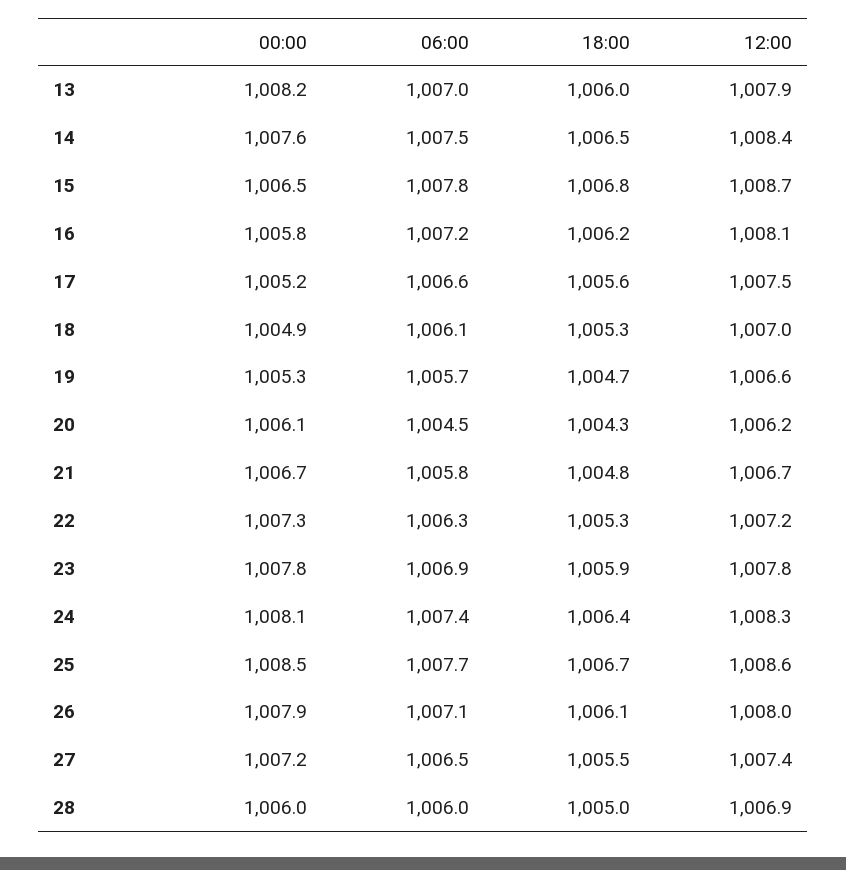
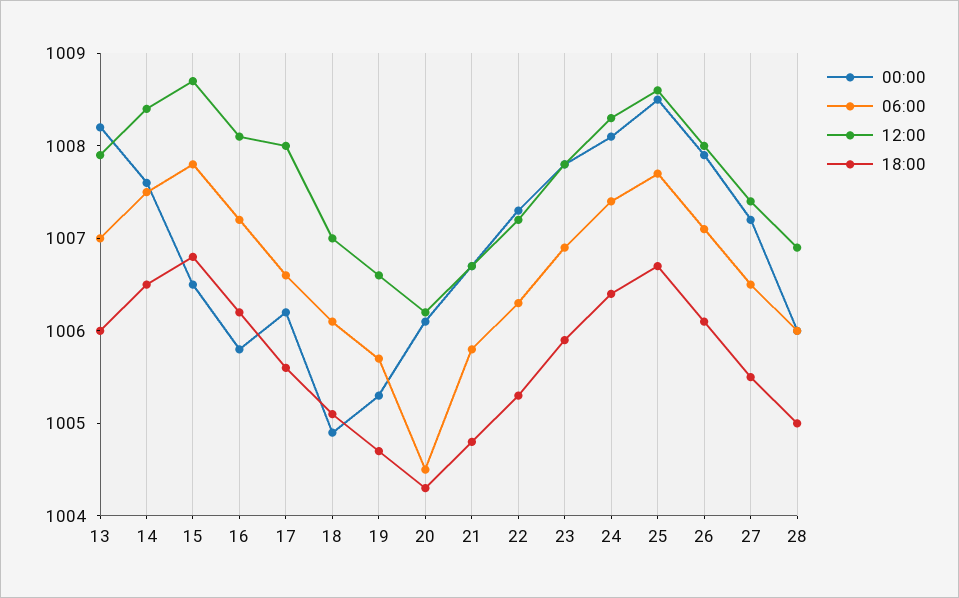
00:00, 17: 1005.2 -> 1006.2
12:00, 17: 1007.5 -> 1008
18:00, 18: 1005.3 -> 1005.1

